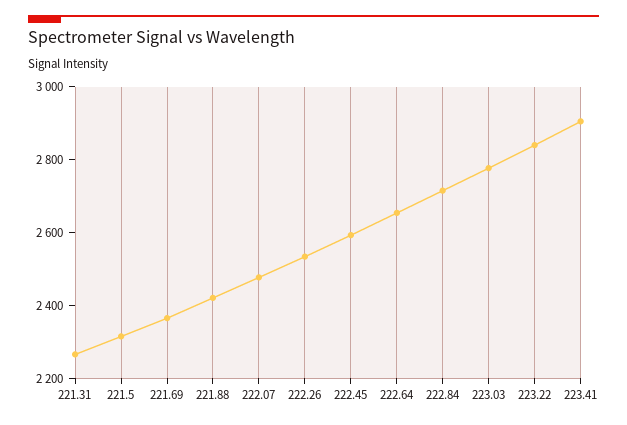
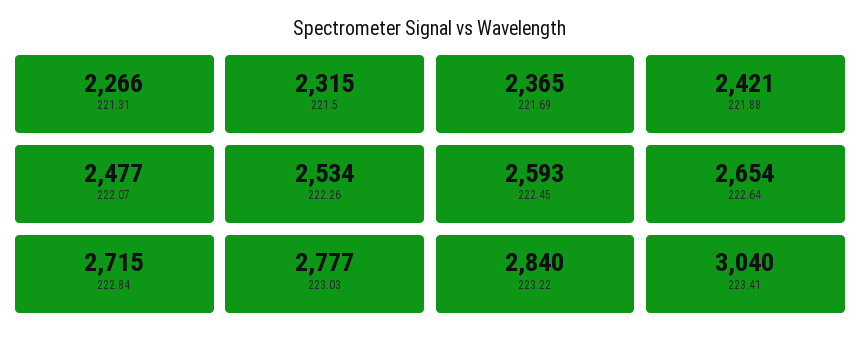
223.41: 2900 -> 3040

